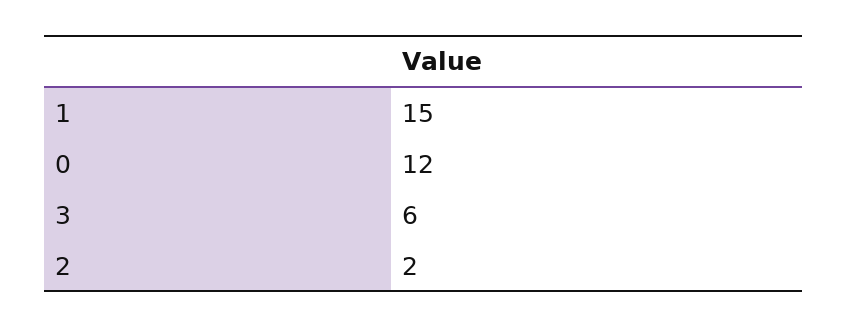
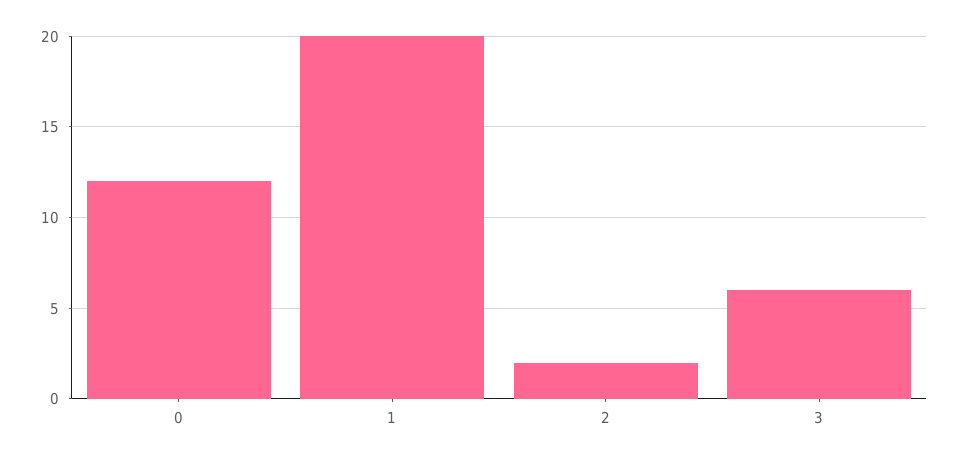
1: 15 -> 20

